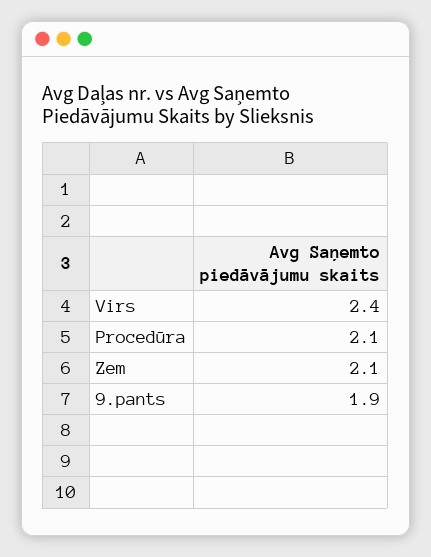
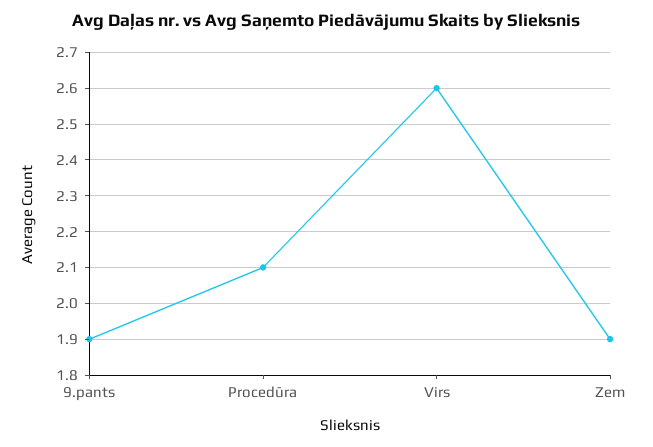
Virs: 2.4 -> 2.6
Zem: 2.1 -> 1.9

